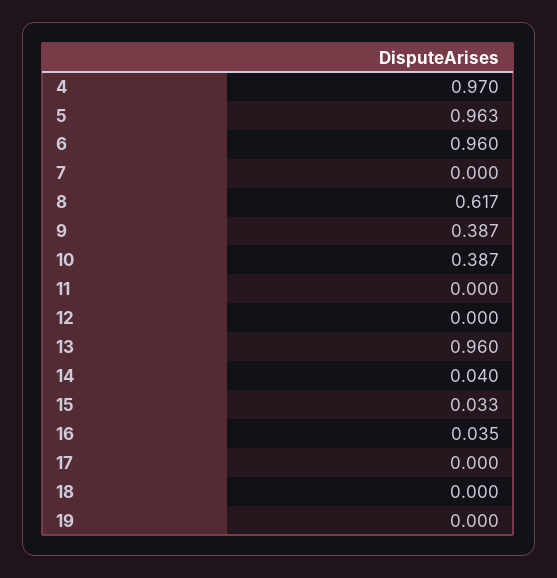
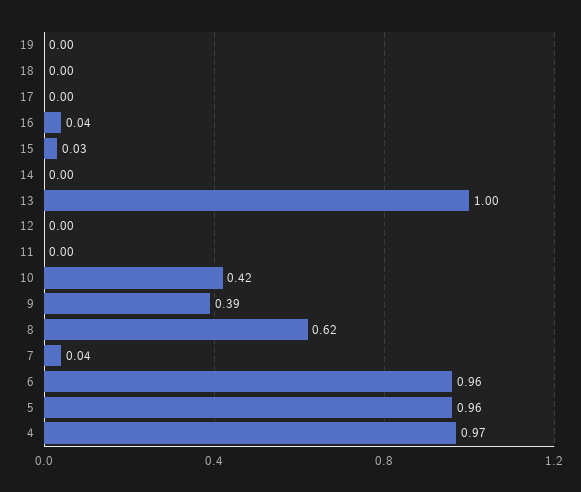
7: 0 -> 0.04
10: 0.387 -> 0.42
13: 0.96 -> 1
14: 0.04 -> 0

